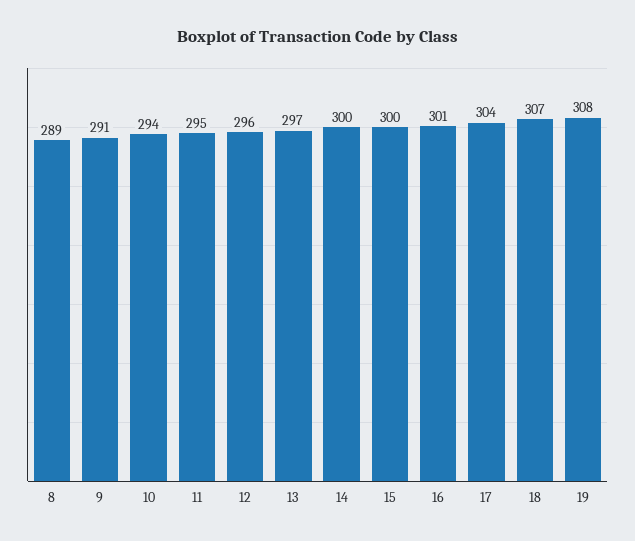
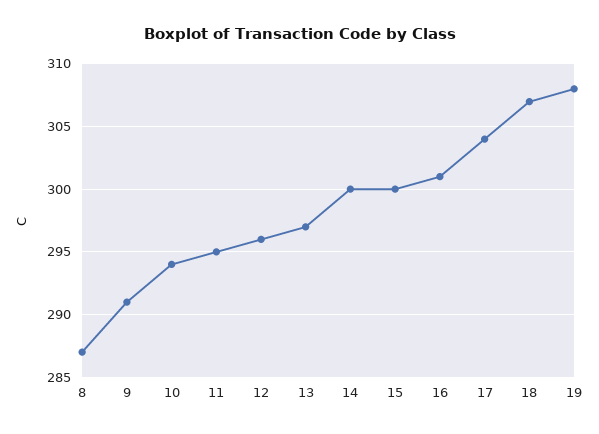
8: 289 -> 287

